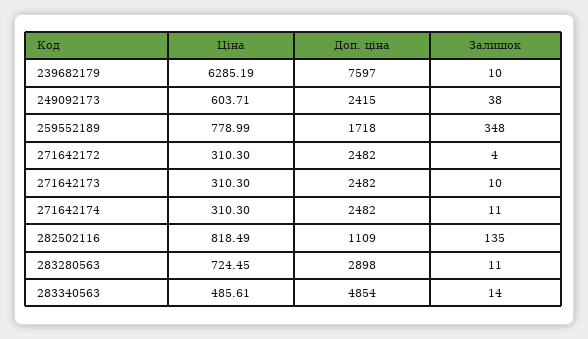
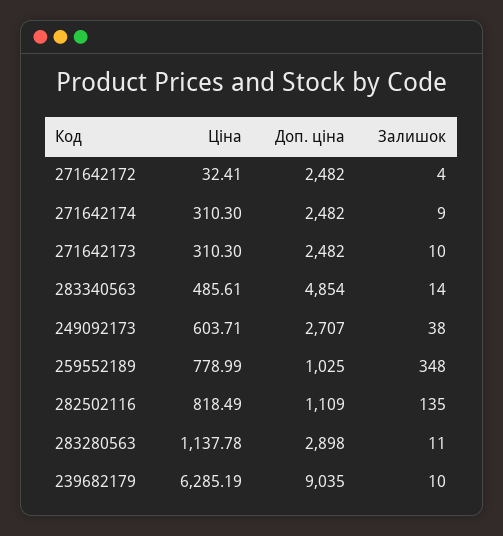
Доп. ціна, 239682179: 7597 -> 9035
Доп. ціна, 249092173: 2415 -> 2707
Доп. ціна, 259552189: 1718 -> 1025
Ціна, 271642172: 310.3 -> 32.41
Залишок, 271642174: 11 -> 9
Ціна, 283280563: 724.45 -> 1137.78

